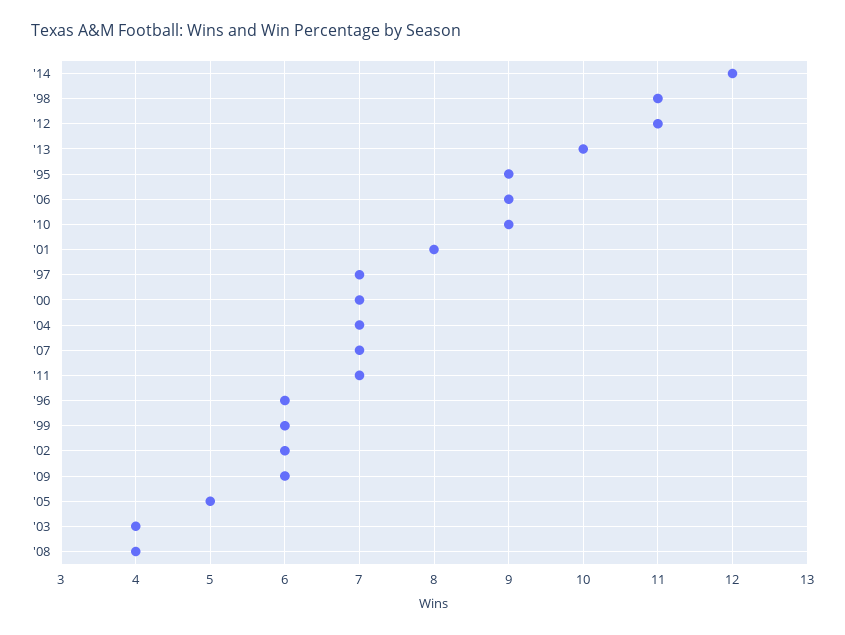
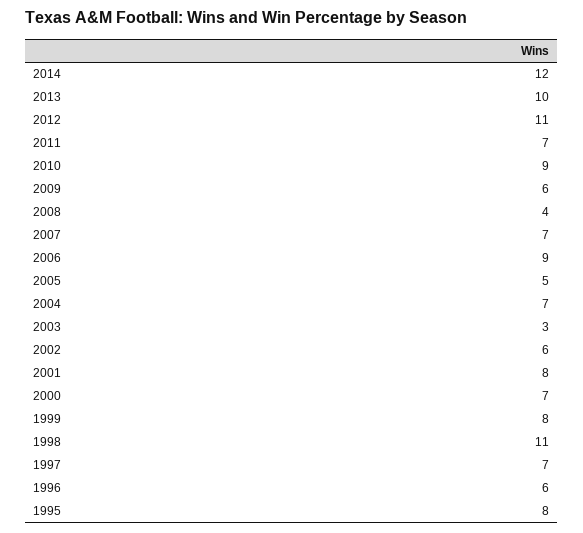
'95: 9 -> 8
'99: 6 -> 8
'03: 4 -> 3

